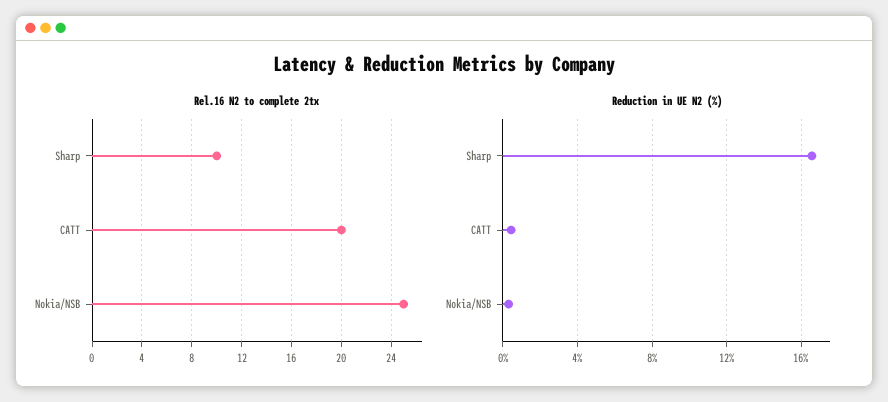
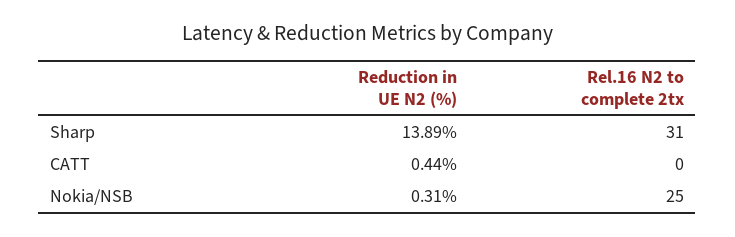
Rel.16 N2 to complete 2tx, Sharp: 10 -> 31
Rel.16 N2 to complete 2tx, CATT: 20 -> 0
Reduction in UE N2 (%), Sharp: 16.5 -> 13.89

